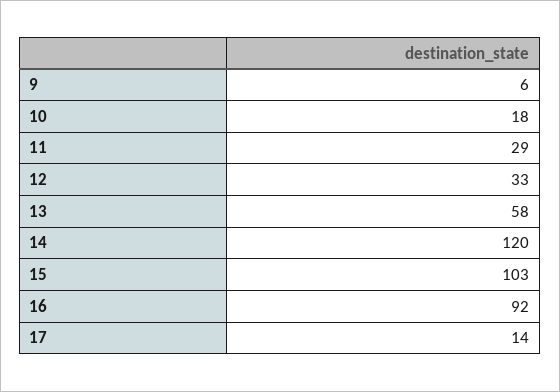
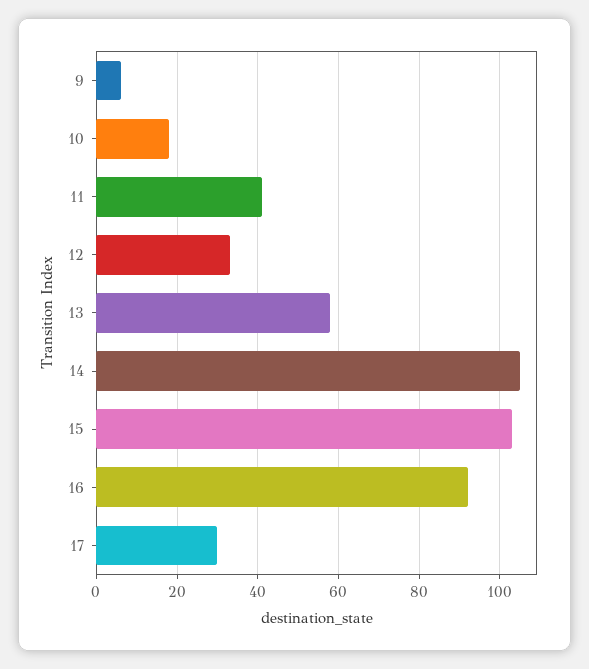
11: 29 -> 40
14: 120 -> 105
17: 14 -> 30

